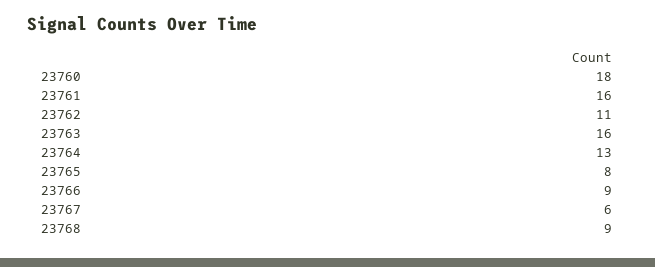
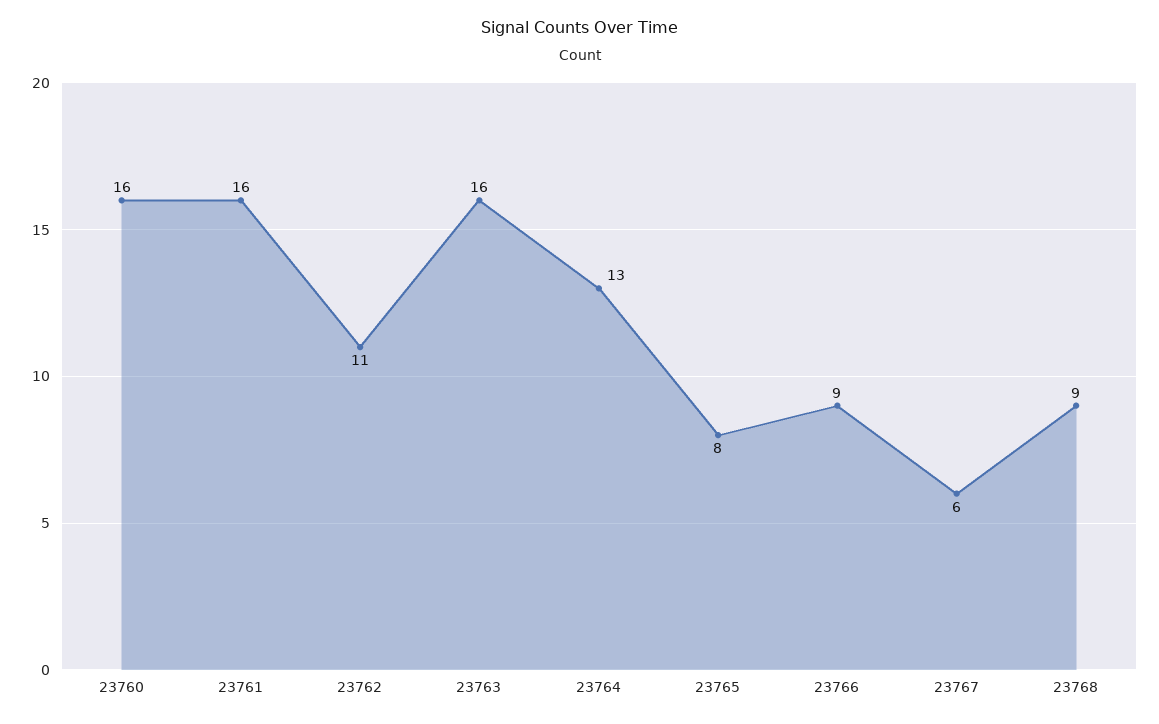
23760: 18 -> 16

